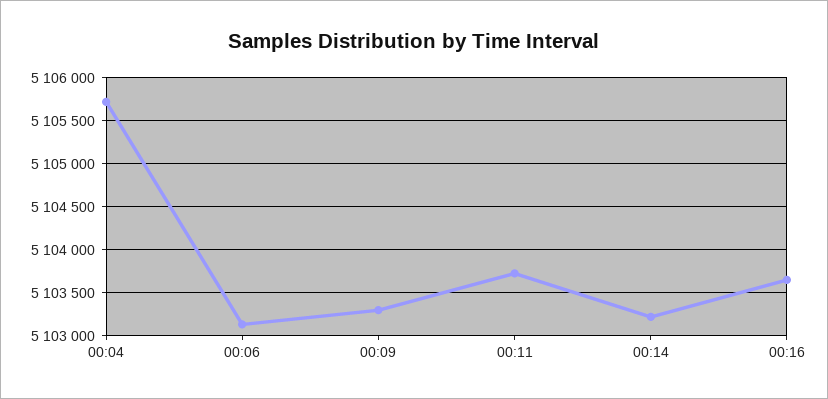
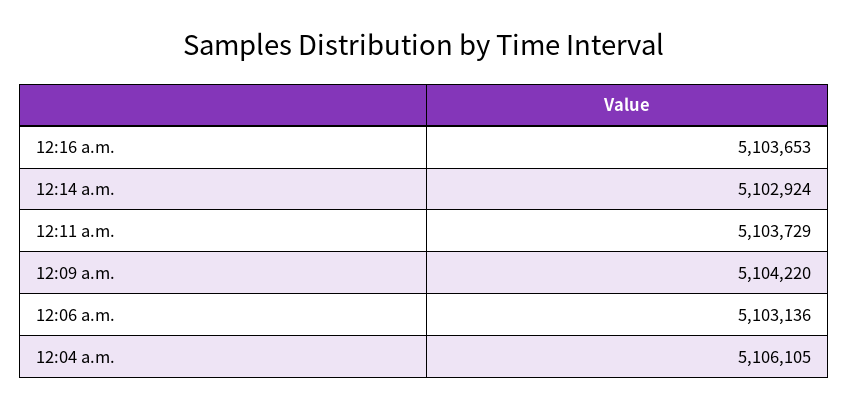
00:04: 5105700 -> 5106105
00:09: 5103300 -> 5104220
00:14: 5103200 -> 5102924

